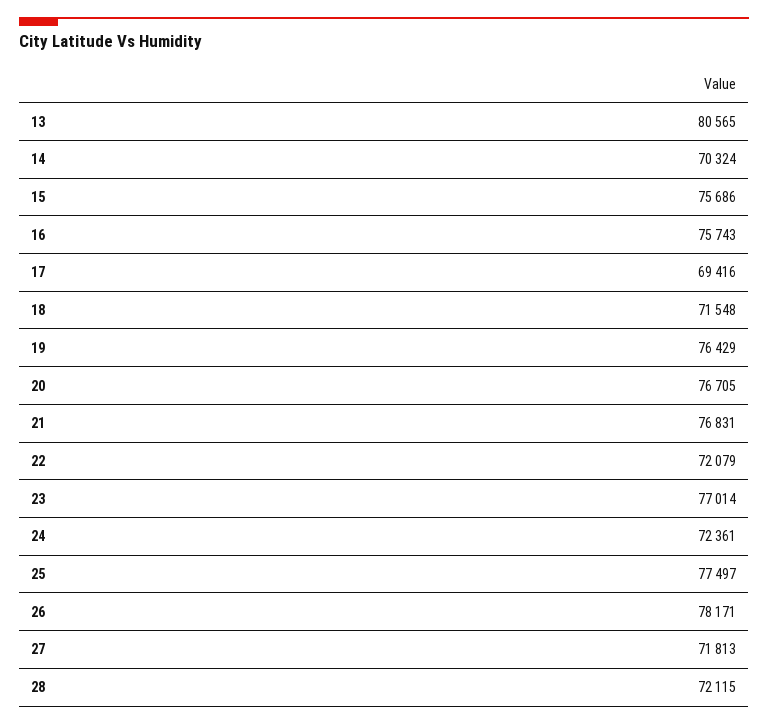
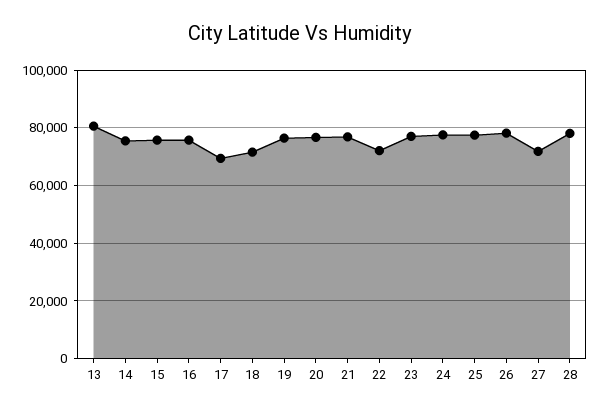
14: 70324 -> 75000
24: 72361 -> 77500
28: 72115 -> 77500

